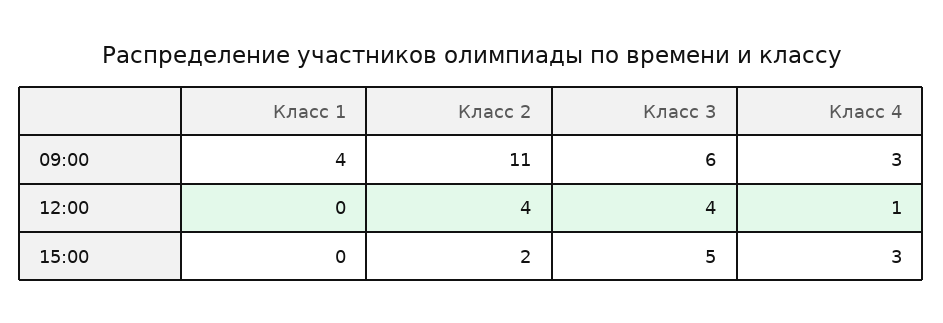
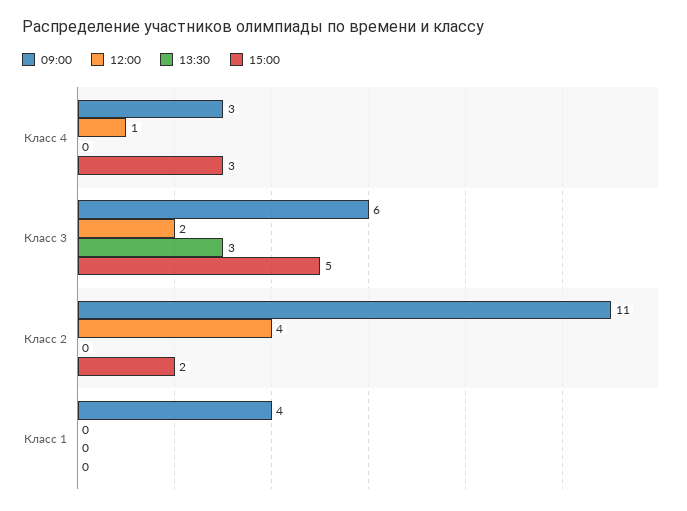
12:00, Класс 3: 4 -> 2
13:30, Класс 4: none -> 0
13:30, Класс 3: none -> 3
13:30, Класс 2: none -> 0
13:30, Класс 1: none -> 0

